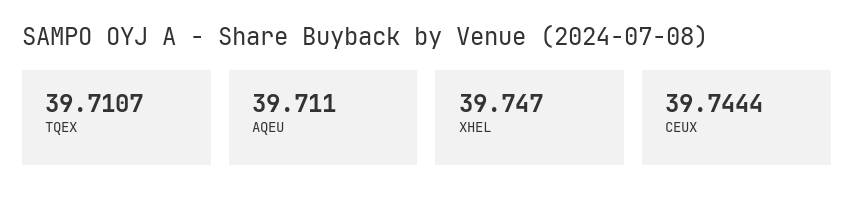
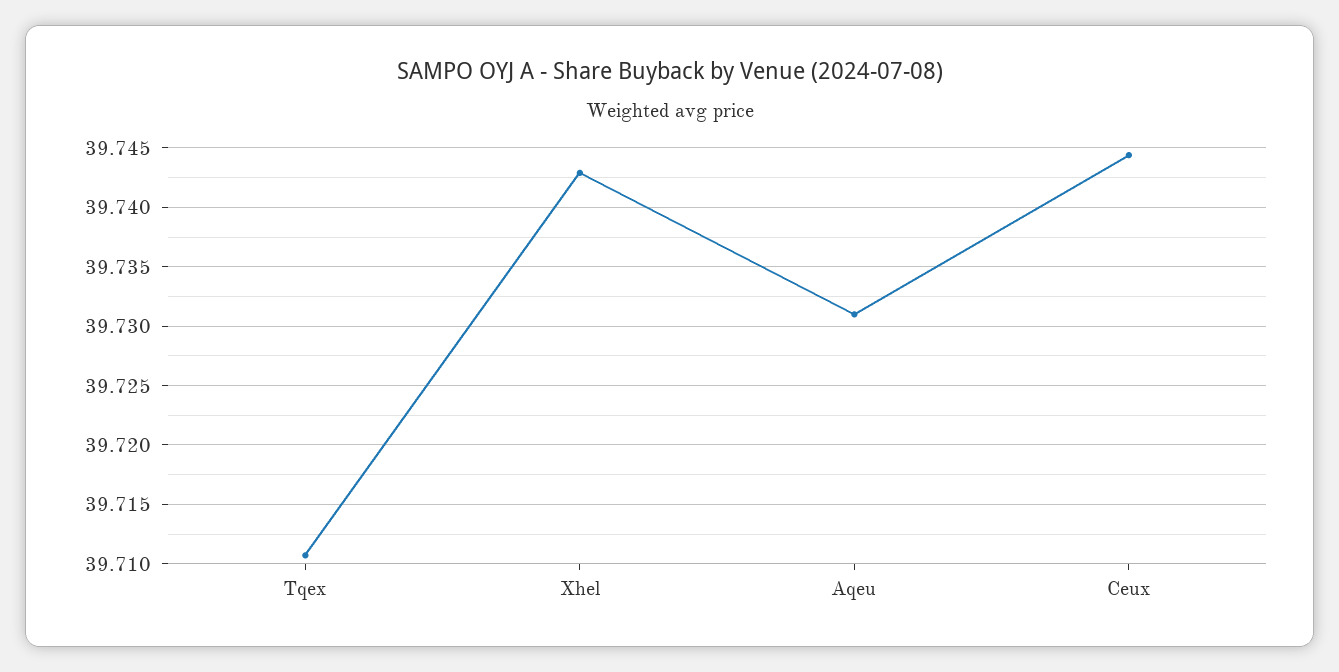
AQEU: 39.711 -> 39.731
XHEL: 39.747 -> 39.743

